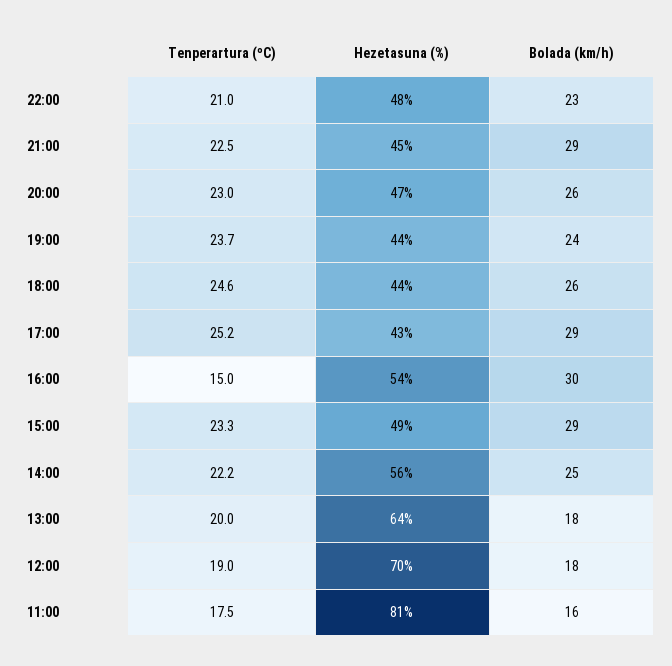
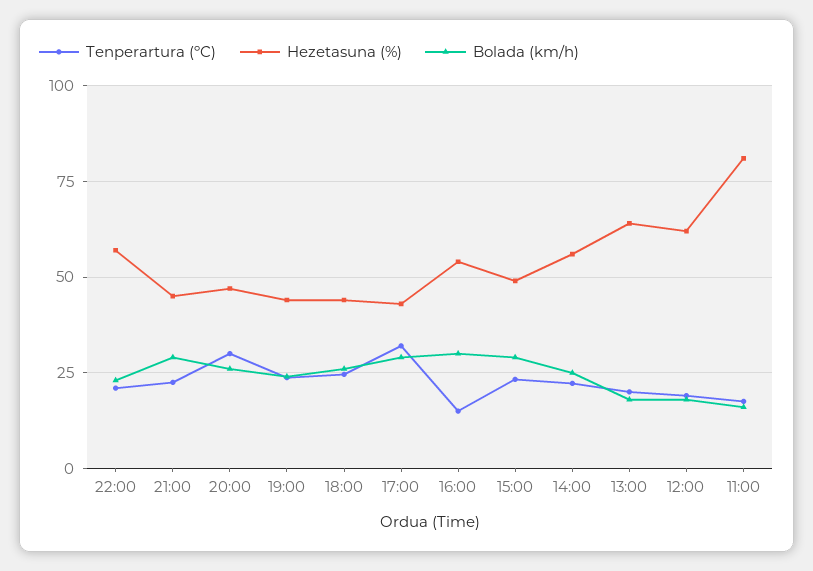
Hezetasuna (%), 22:00: 48 -> 57.5
Tenperartura (ºC), 20:00: 23 -> 30
Tenperartura (ºC), 17:00: 25.2 -> 32.5
Hezetasuna (%), 12:00: 70 -> 62.5

